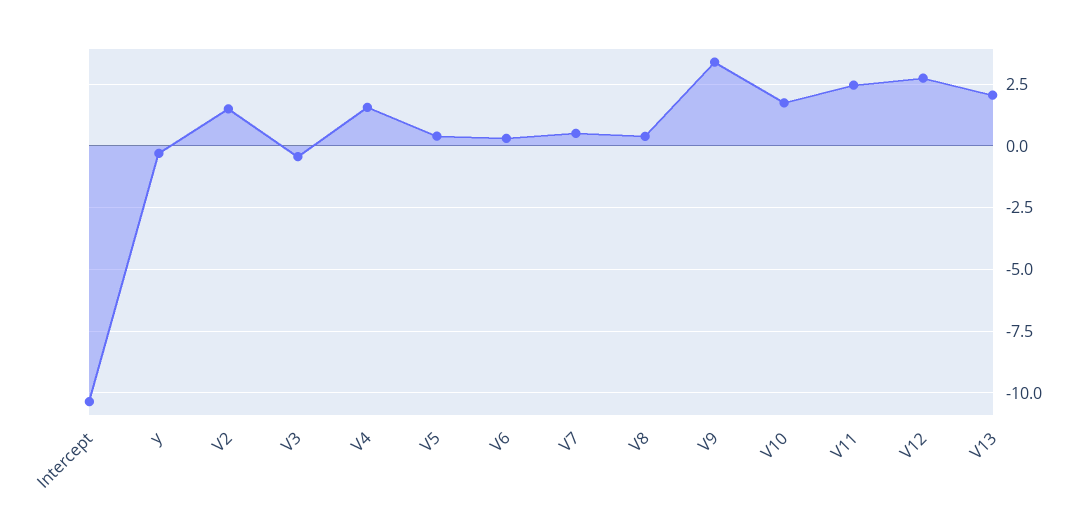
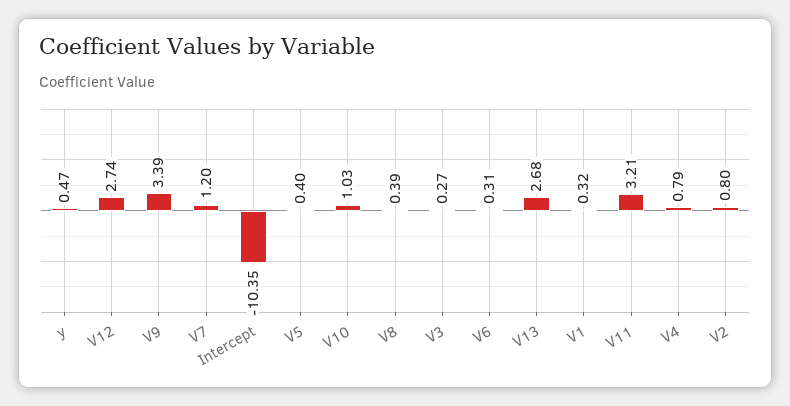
y: -0.25 -> 0.47
V2: 1.5 -> 0.8
V3: -0.5 -> 0.27
V4: 1.5 -> 0.79
V7: 0.5 -> 1.2
V10: 1.75 -> 1.03
V11: 2.5 -> 3.21
V13: 2 -> 2.68
V1: none -> 0.32

